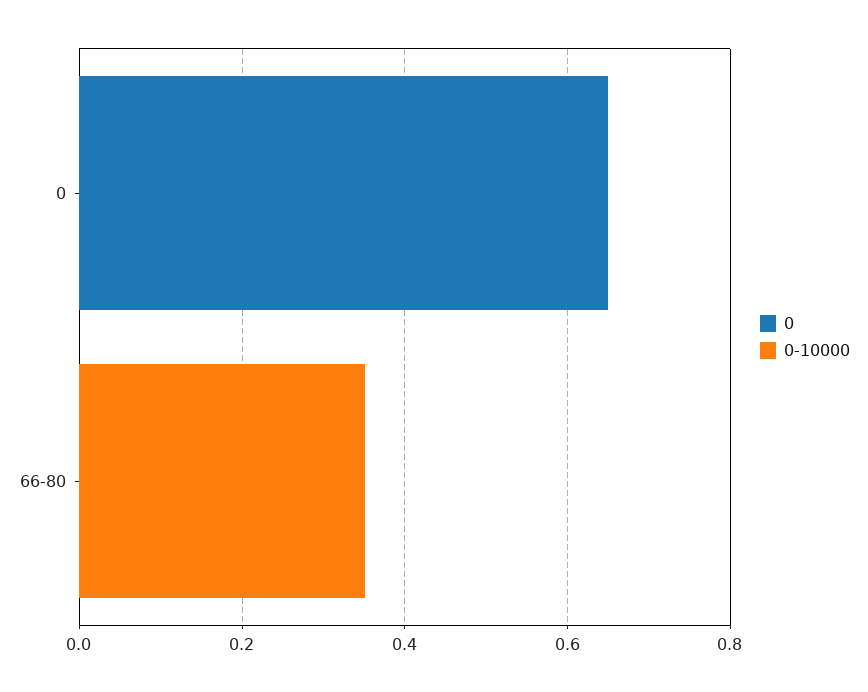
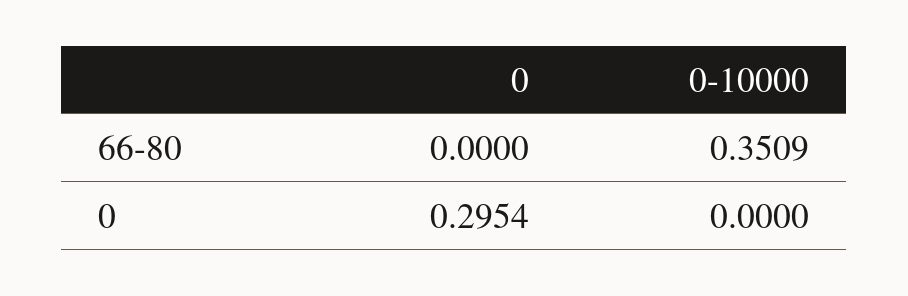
0, 0: 0.65 -> 0.2954

